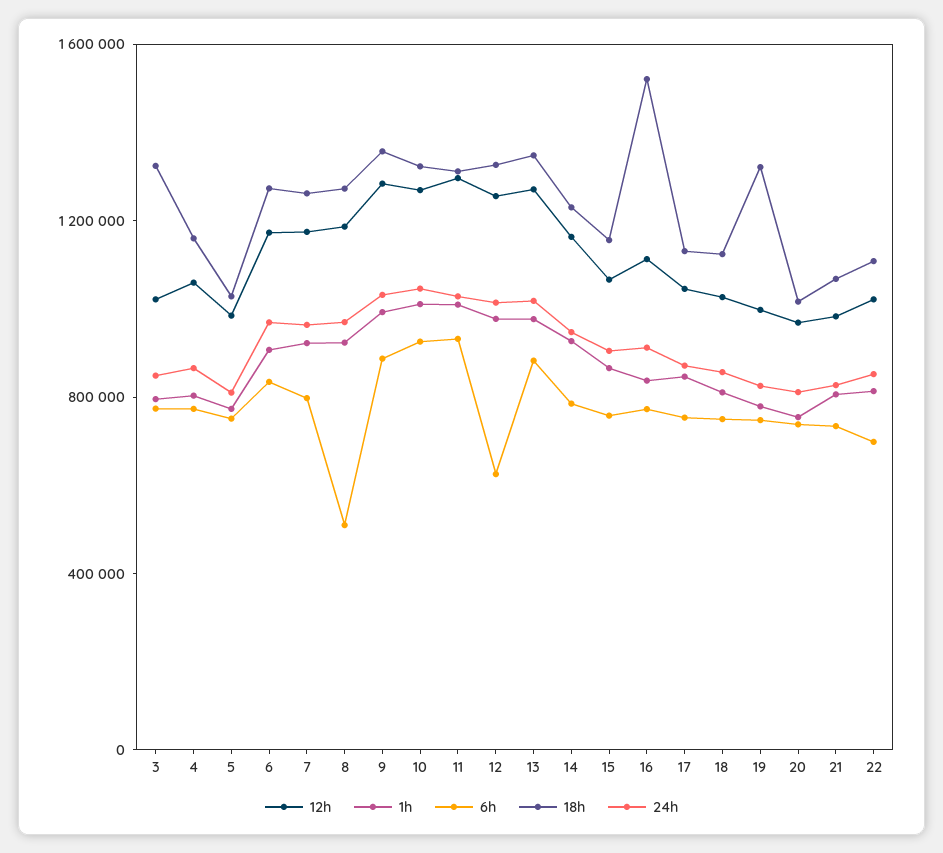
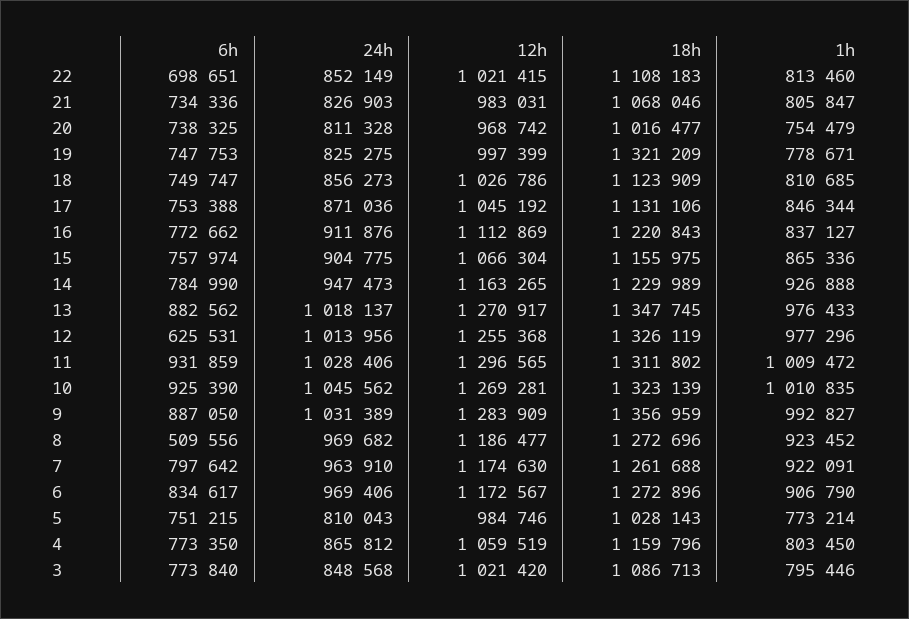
18h, 3: 1300000 -> 1086713
18h, 16: 1500000 -> 1220843

